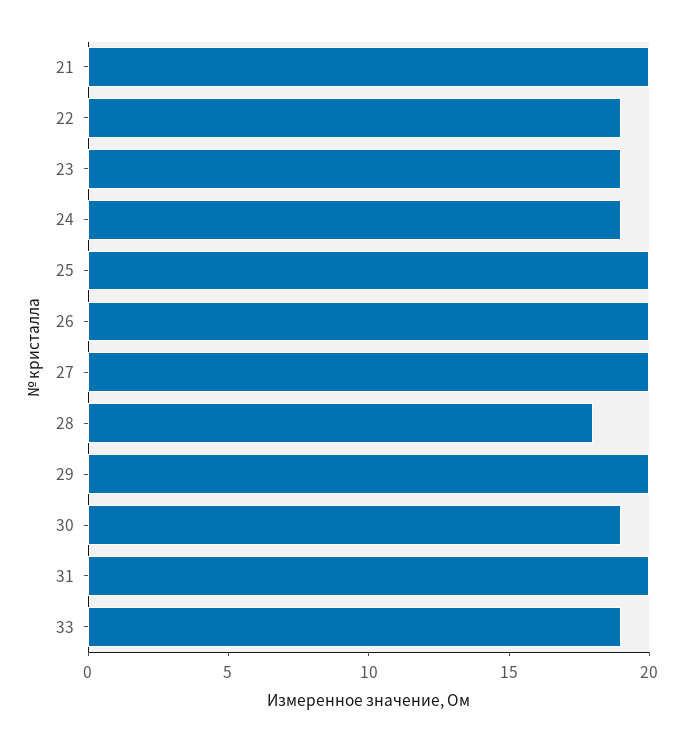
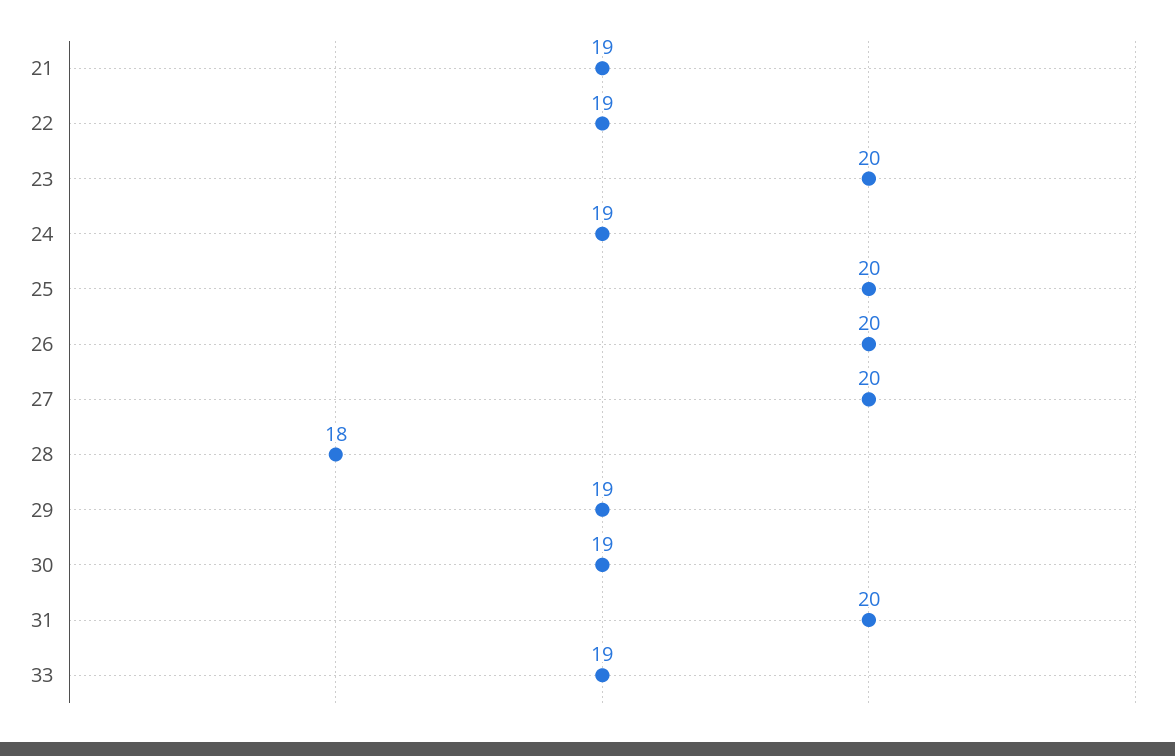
21: 20 -> 19
23: 19 -> 20
29: 20 -> 19

